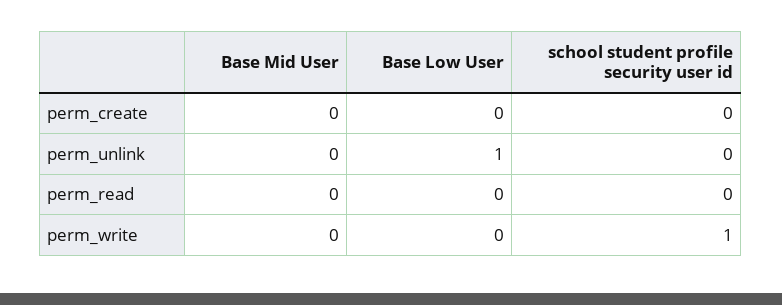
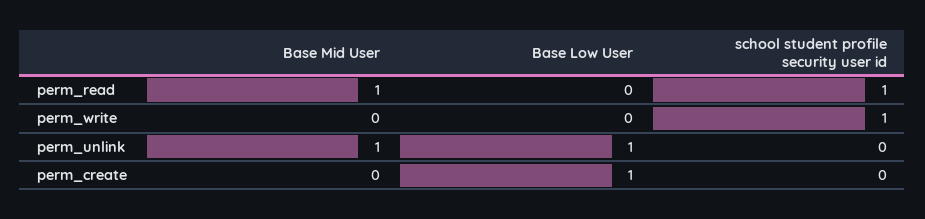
Base Low User, perm_create: 0 -> 1
Base Mid User, perm_unlink: 0 -> 1
Base Mid User, perm_read: 0 -> 1
school student profile security user id, perm_read: 0 -> 1

